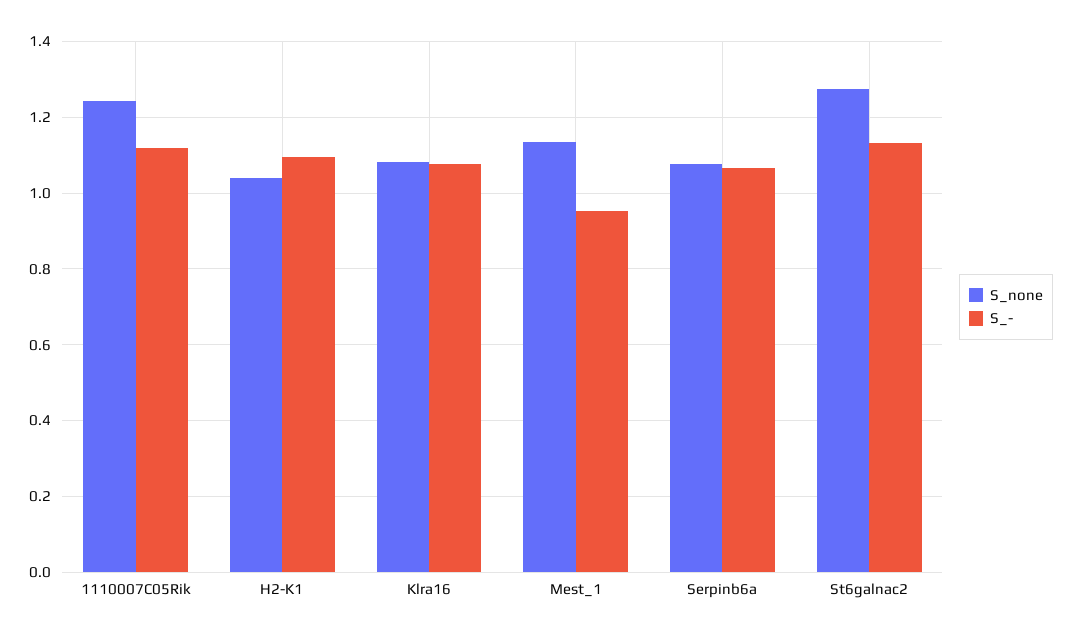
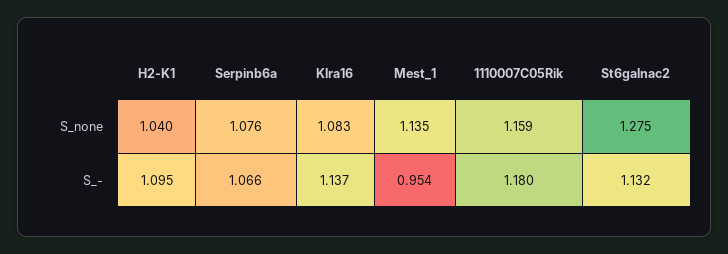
S_none, 1110007C05Rik: 1.24 -> 1.159
S_-, 1110007C05Rik: 1.12 -> 1.18
S_-, Klra16: 1.08 -> 1.137

